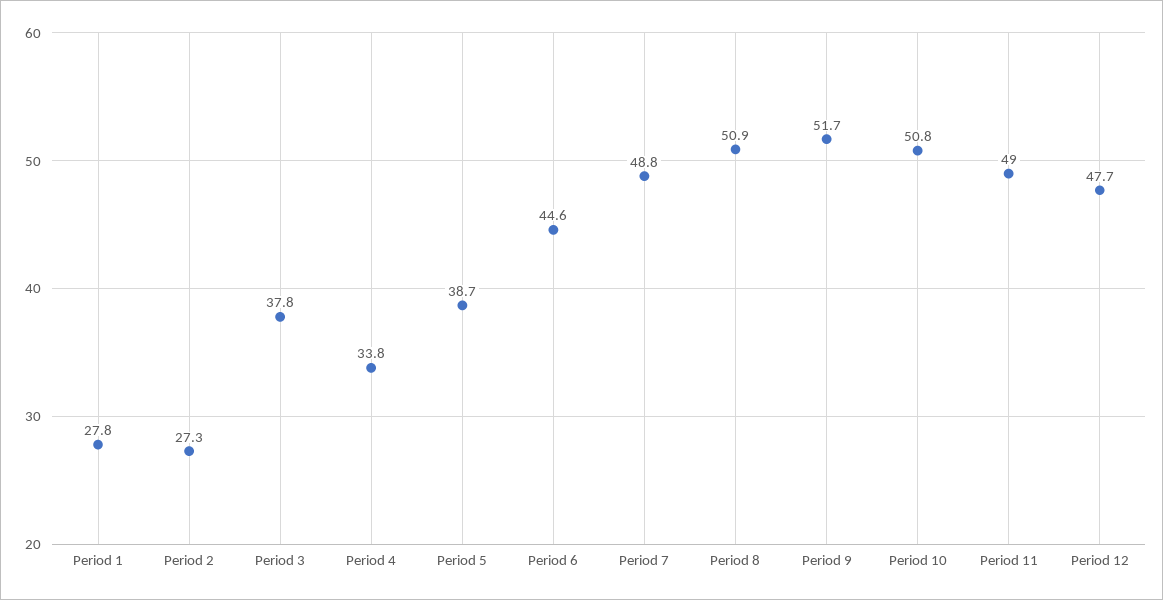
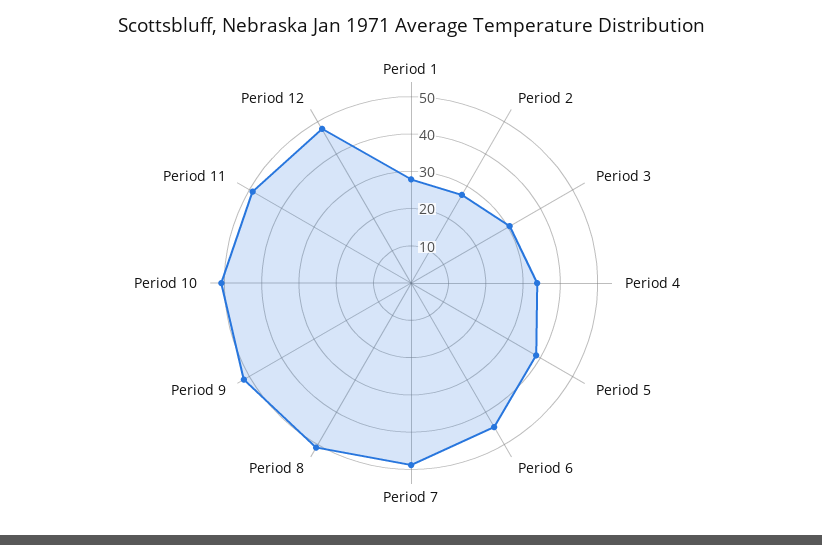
Period 3: 37.8 -> 30

